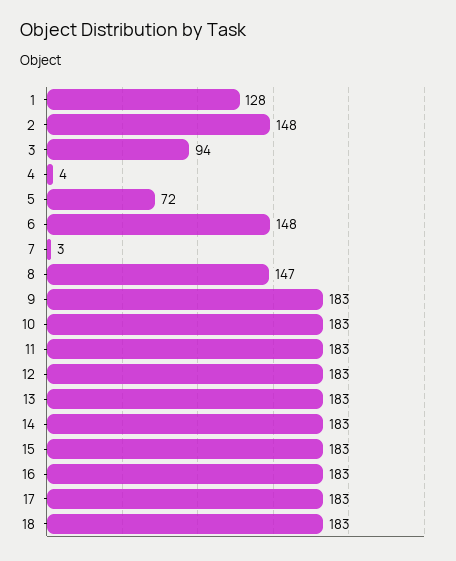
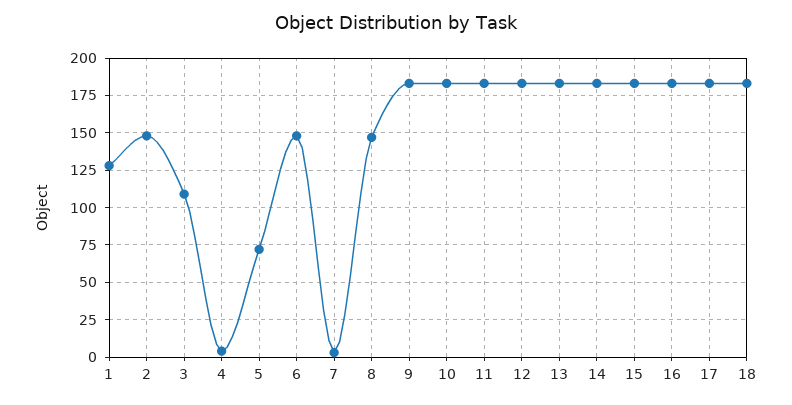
3: 94 -> 110

